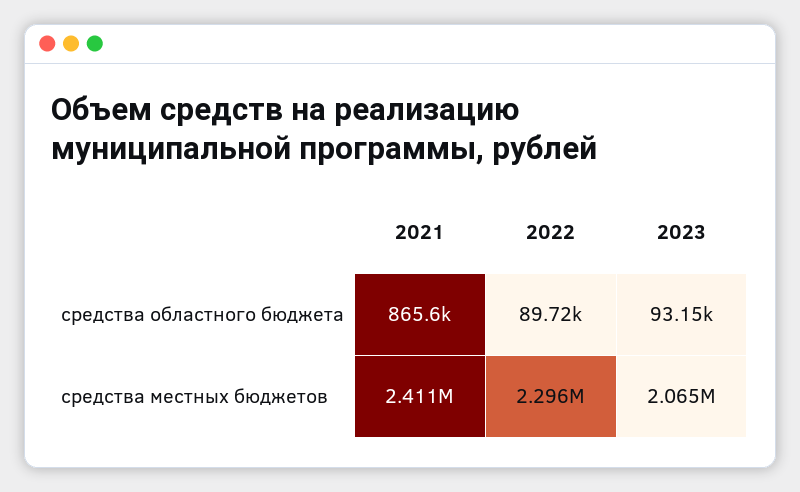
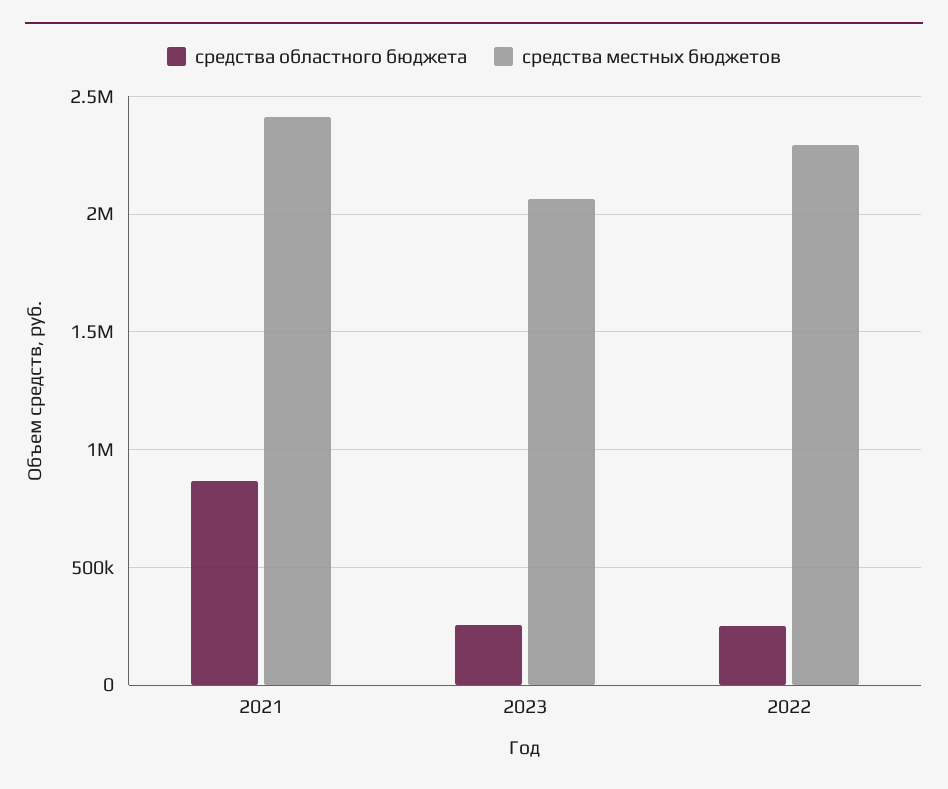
средства областного бюджета, 2022: 89720 -> 250000
средства областного бюджета, 2023: 93150 -> 250000

